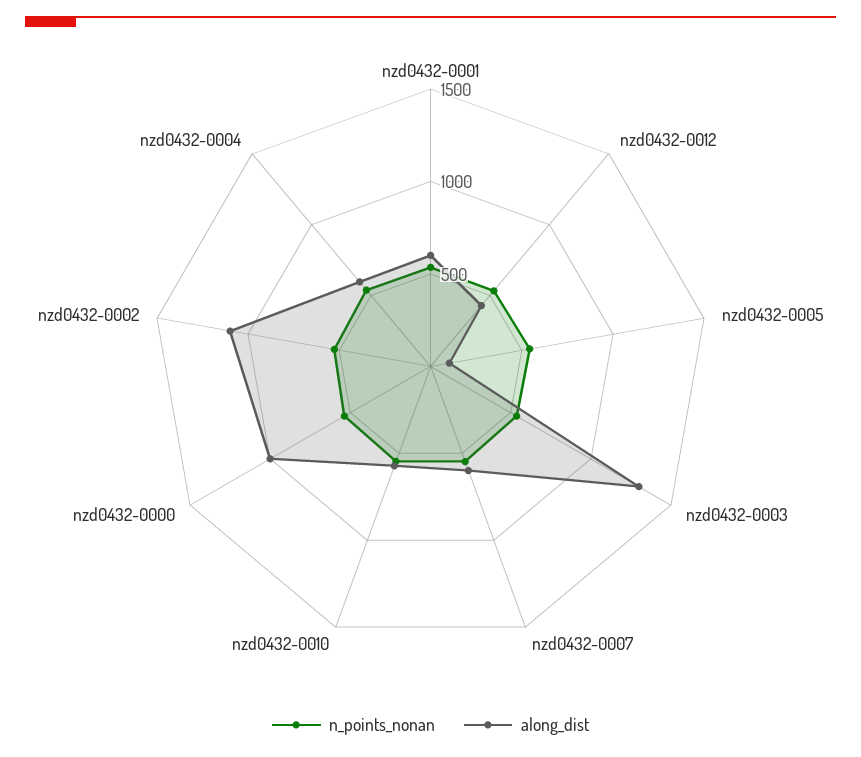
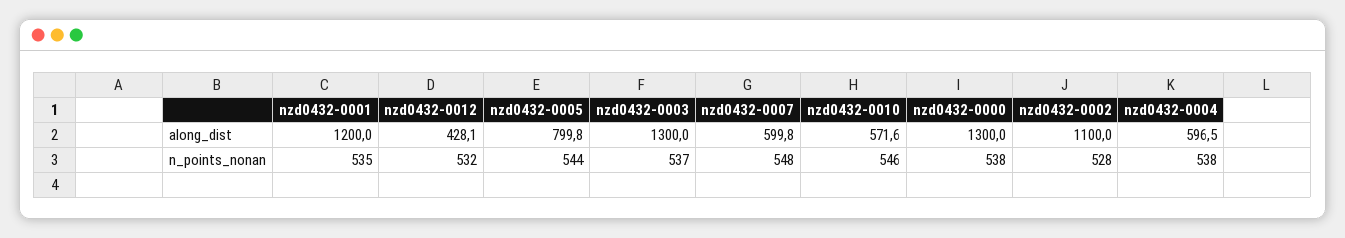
along_dist, nzd0432-0001: 600 -> 1200
along_dist, nzd0432-0005: 100 -> 799.8
along_dist, nzd0432-0000: 1000 -> 1300

